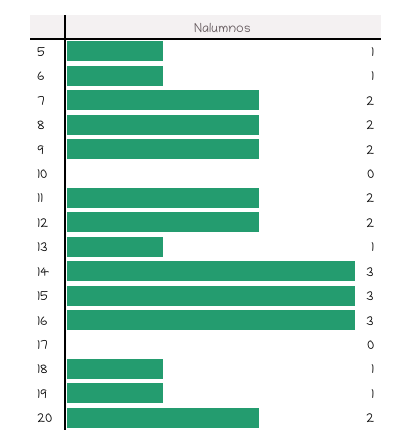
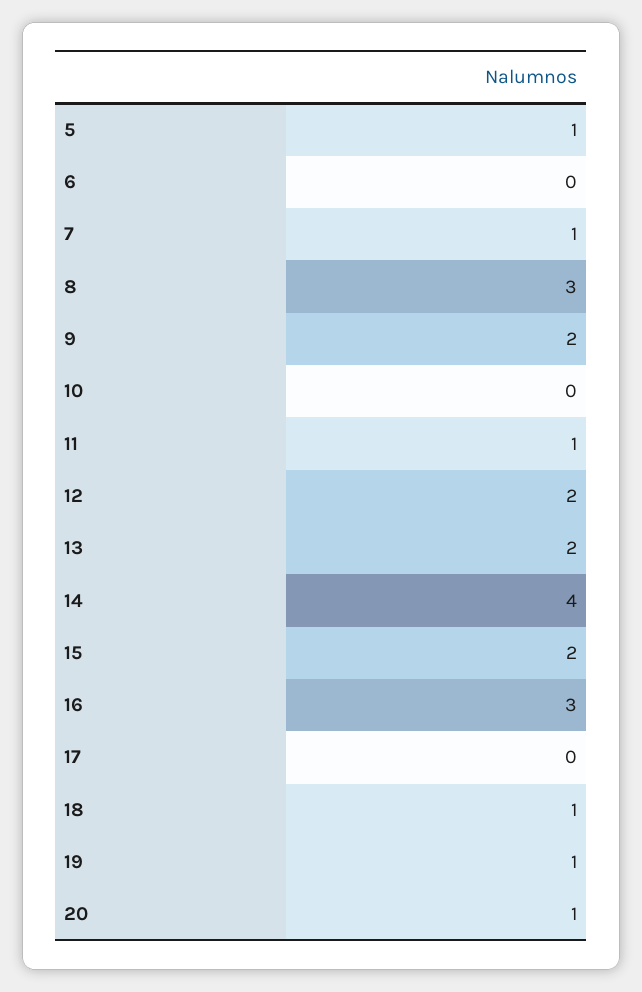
6: 1 -> 0
7: 2 -> 1
8: 2 -> 3
11: 2 -> 1
13: 1 -> 2
14: 3 -> 4
15: 3 -> 2
20: 2 -> 1

